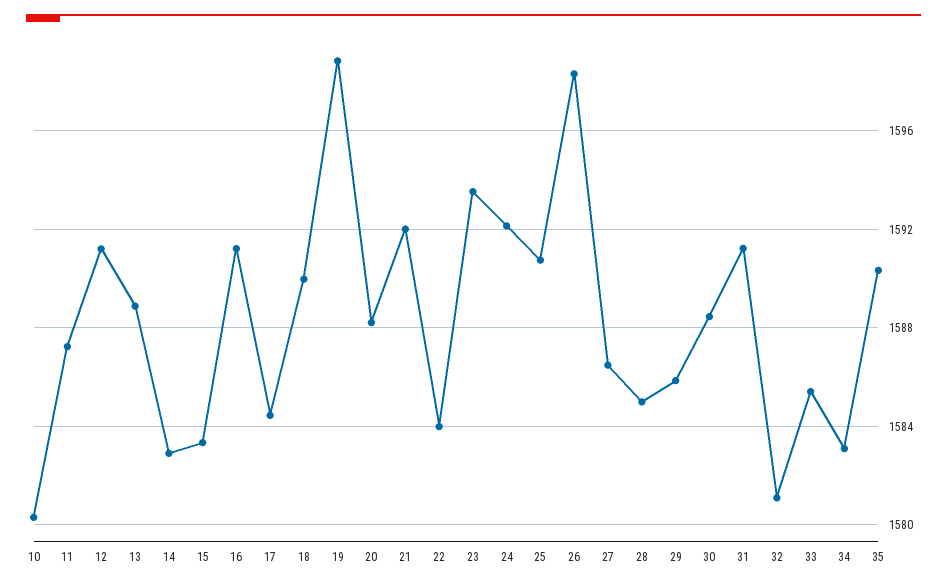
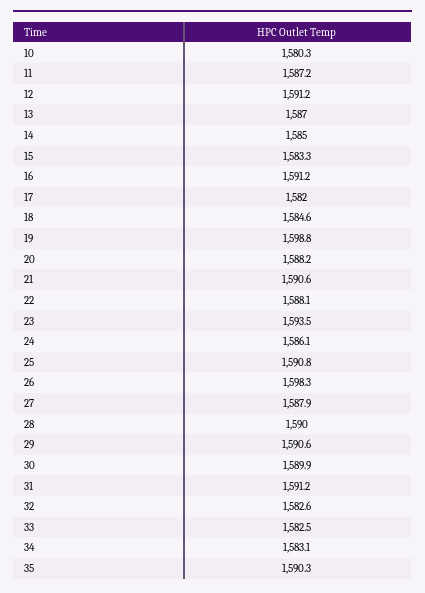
13: 1589 -> 1587
14: 1583 -> 1585
17: 1584.5 -> 1582
18: 1590 -> 1584.6
21: 1592 -> 1590.6
22: 1584 -> 1588.1
24: 1592 -> 1586.1
27: 1586.5 -> 1587.9
28: 1585 -> 1590
29: 1586 -> 1590.6
30: 1588.5 -> 1589.9
32: 1581 -> 1582.6
33: 1585.5 -> 1582.5

